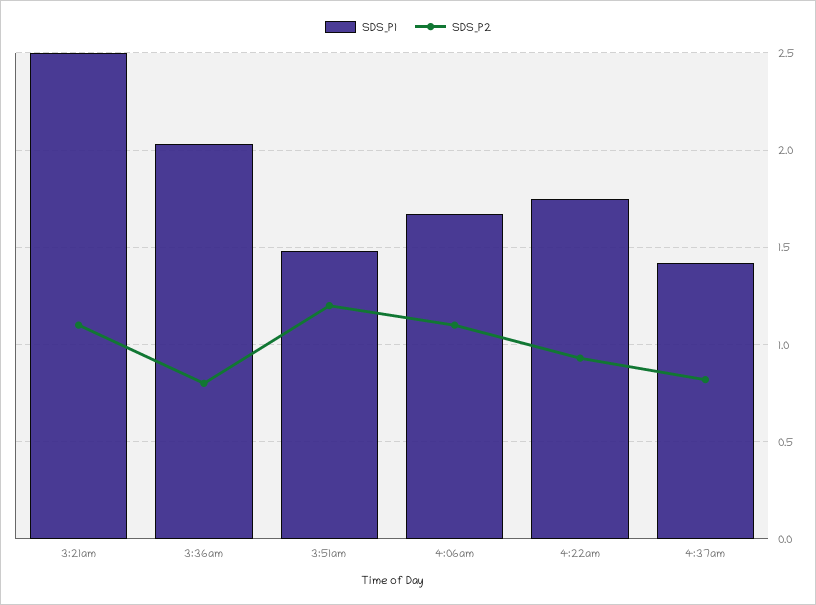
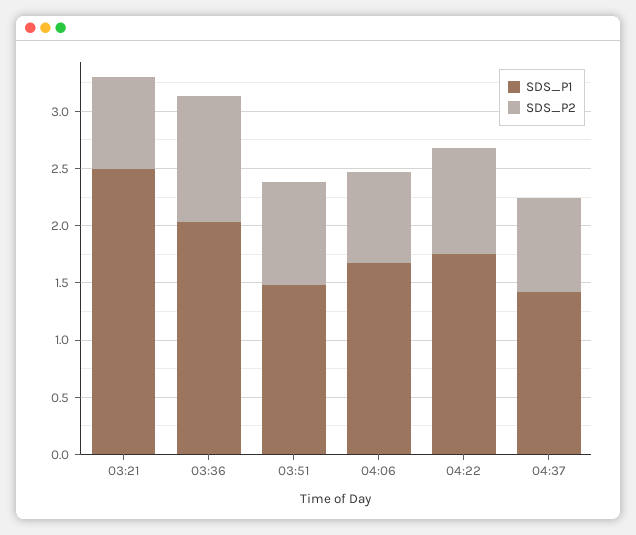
SDS_P2, 3:21am: 1.1 -> 0.8
SDS_P2, 3:36am: 0.8 -> 1.1
SDS_P2, 3:51am: 1.2 -> 0.9
SDS_P2, 4:06am: 1.1 -> 0.8

